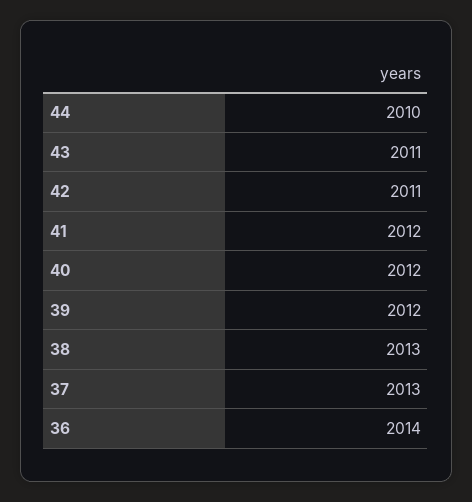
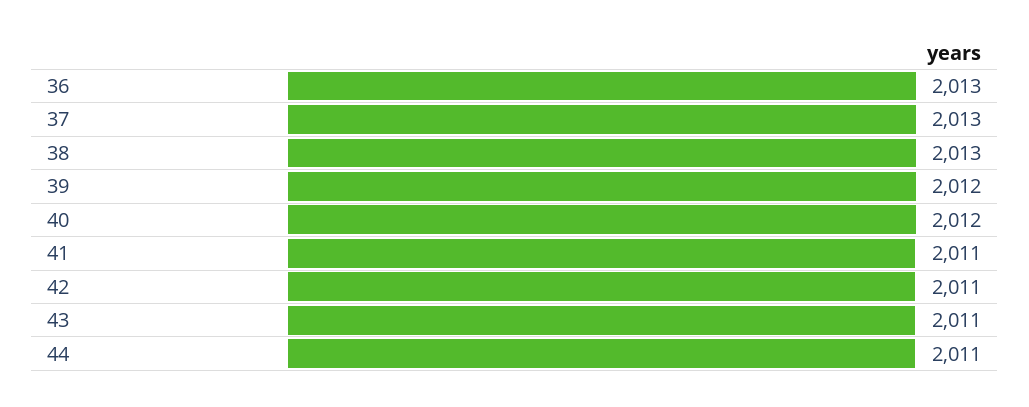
44: 2010 -> 2011
41: 2012 -> 2011
36: 2014 -> 2013

